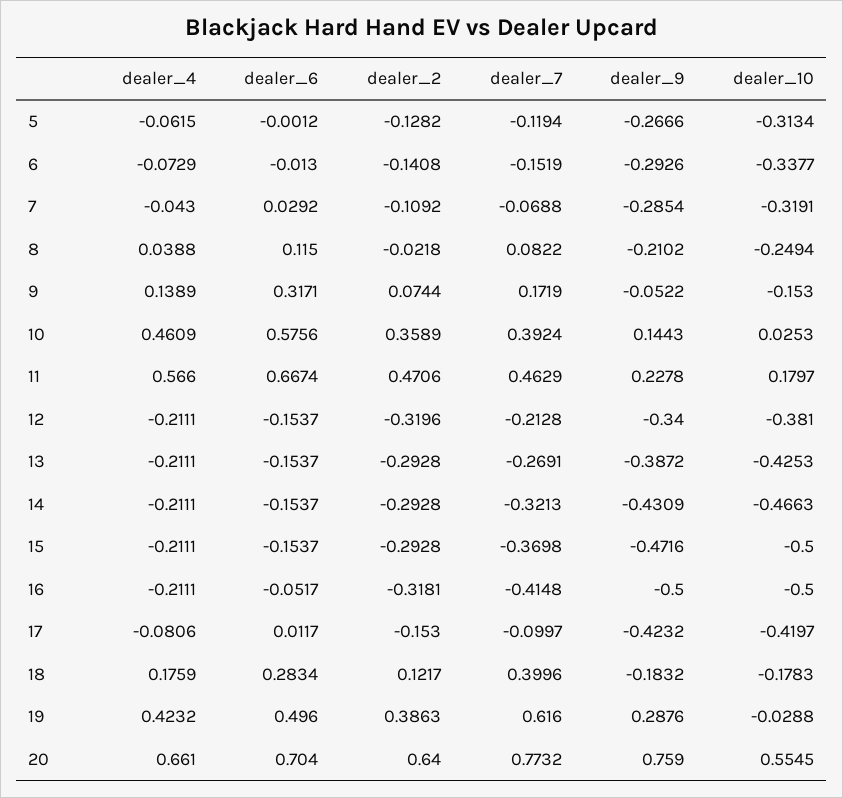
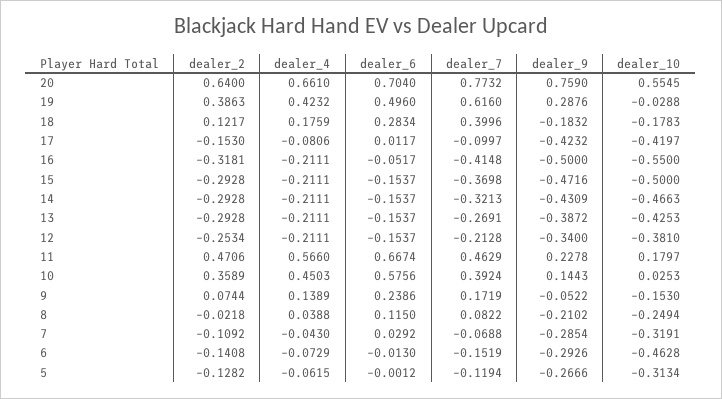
dealer_10, 6: -0.3377 -> -0.4628
dealer_6, 9: 0.3171 -> 0.2386
dealer_4, 10: 0.4609 -> 0.4503
dealer_2, 12: -0.3196 -> -0.2534
dealer_10, 16: -0.5 -> -0.55

